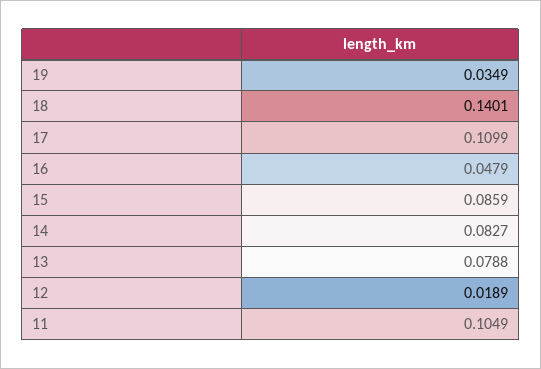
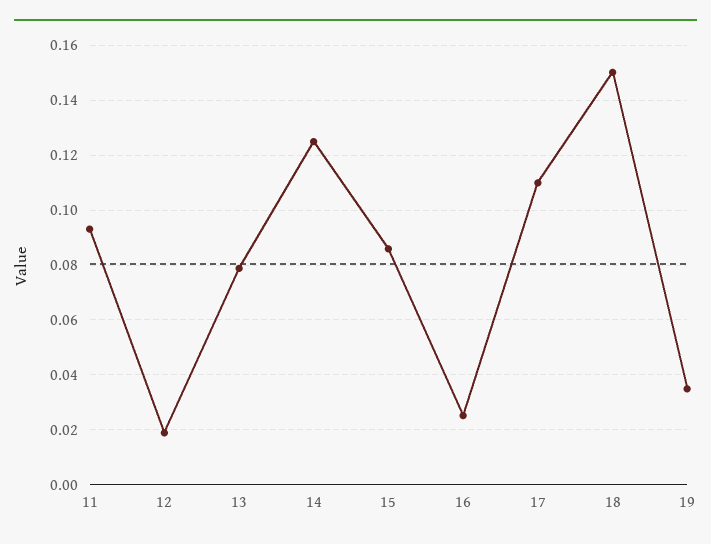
18: 0.1401 -> 0.15
16: 0.0479 -> 0.025
14: 0.0827 -> 0.125
11: 0.1049 -> 0.0925

